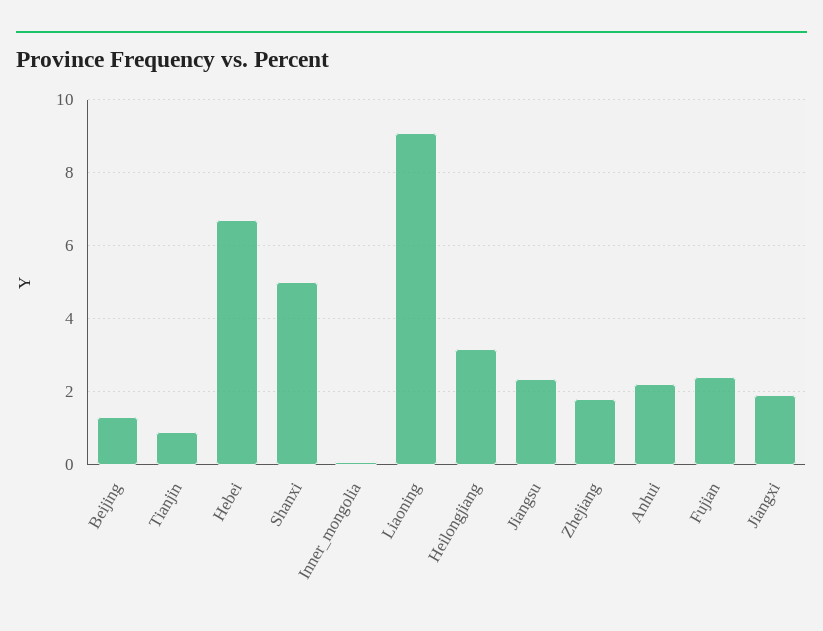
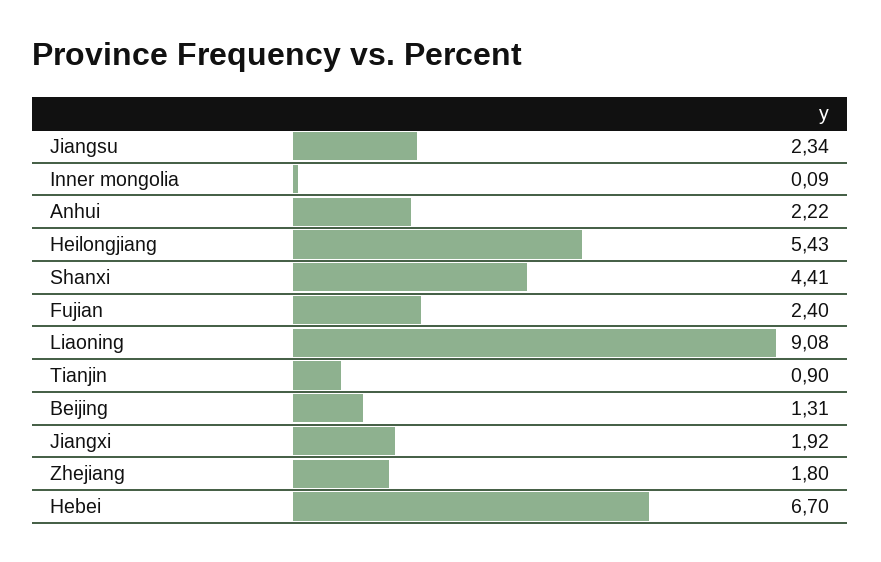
Shanxi: 5 -> 4.41
Heilongjiang: 3.2 -> 5.43

